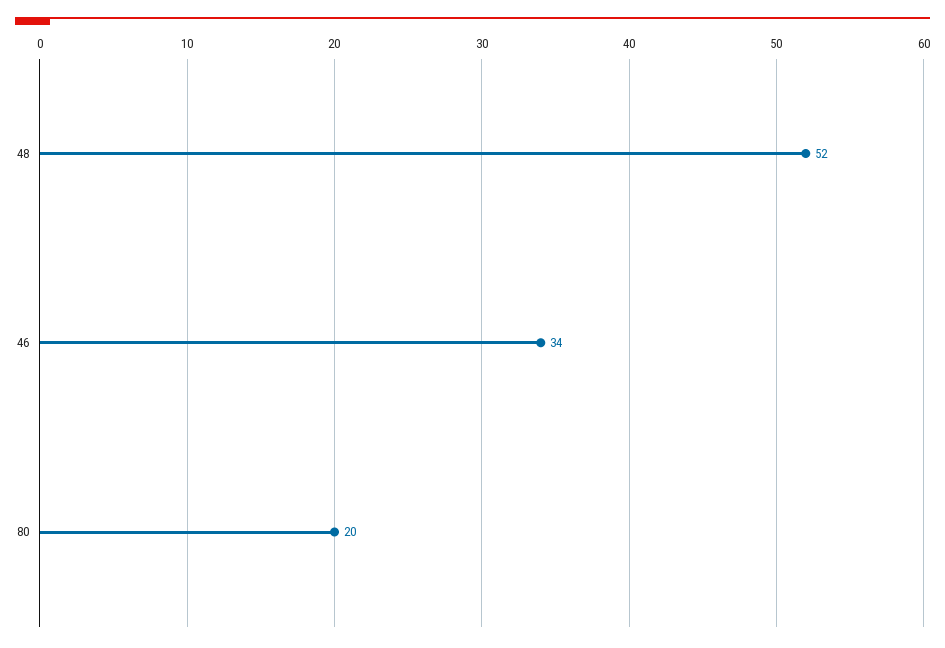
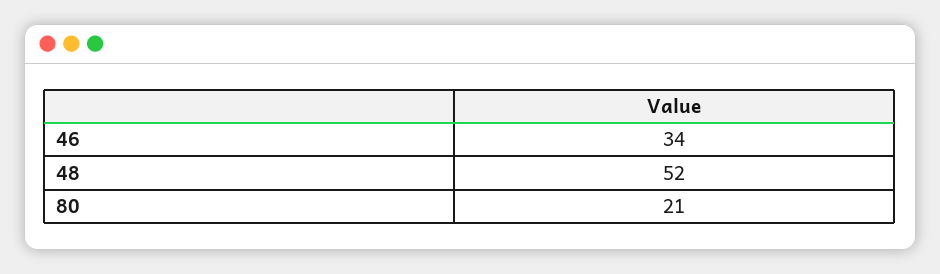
80: 20 -> 21

